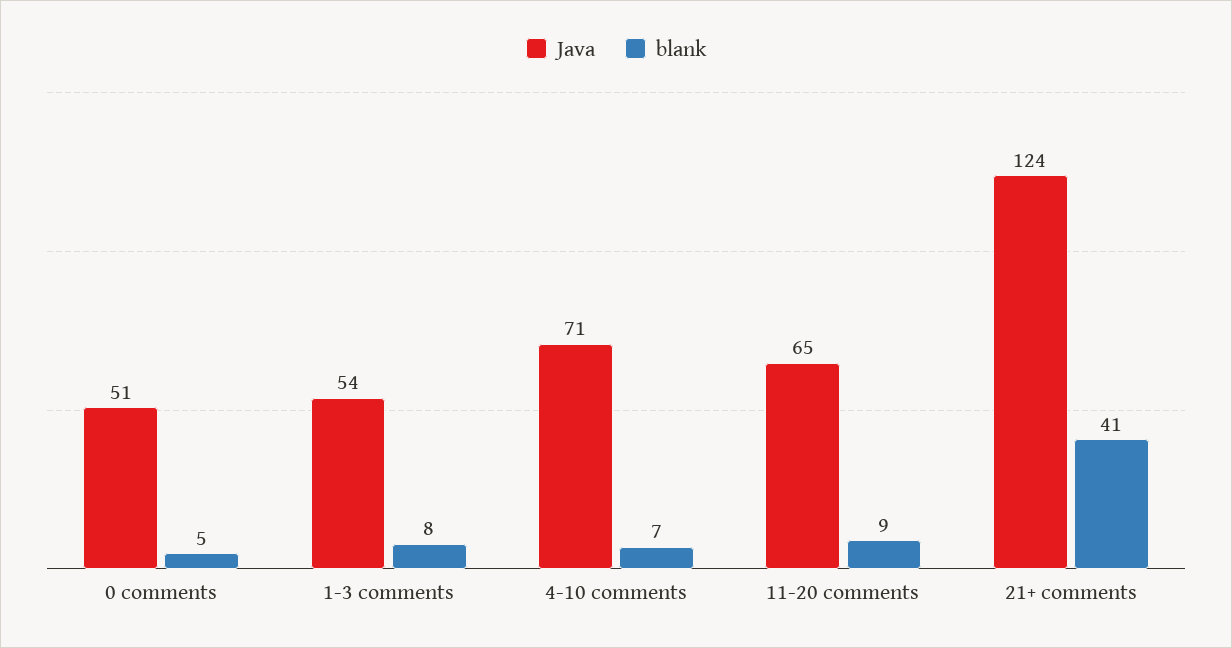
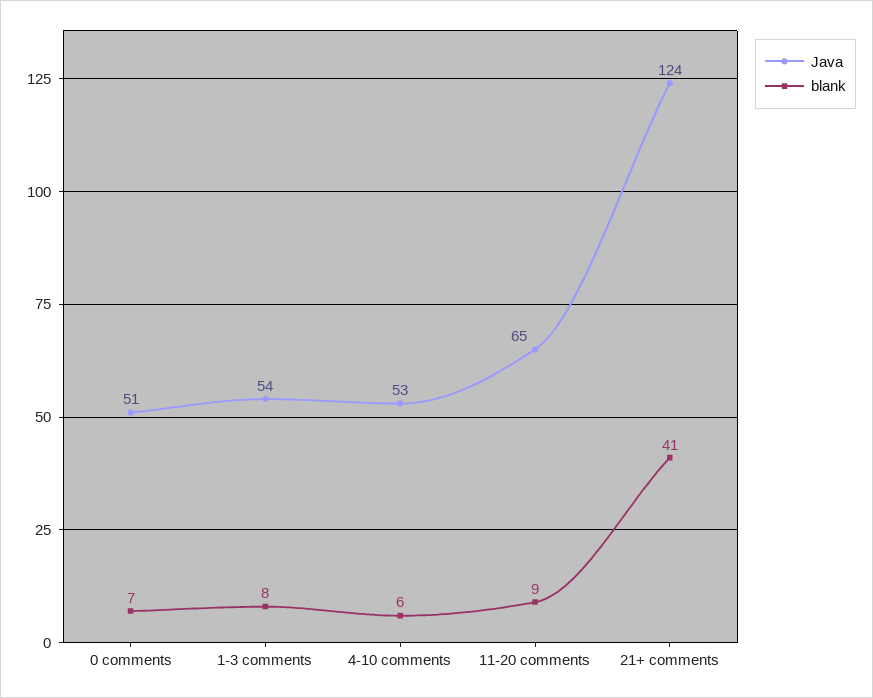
blank, 0 comments: 5 -> 7
Java, 4-10 comments: 71 -> 53
blank, 4-10 comments: 7 -> 6

